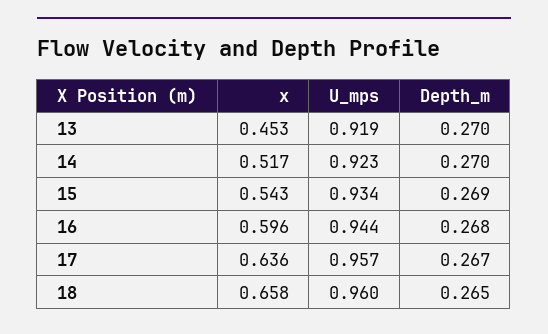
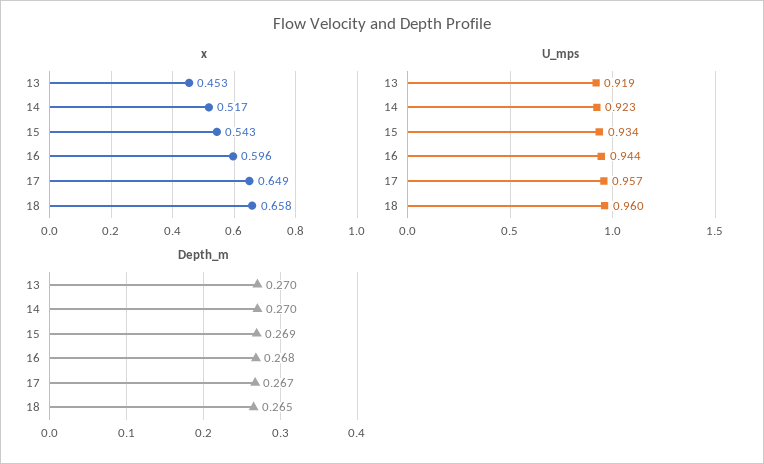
x, 17: 0.636 -> 0.649

